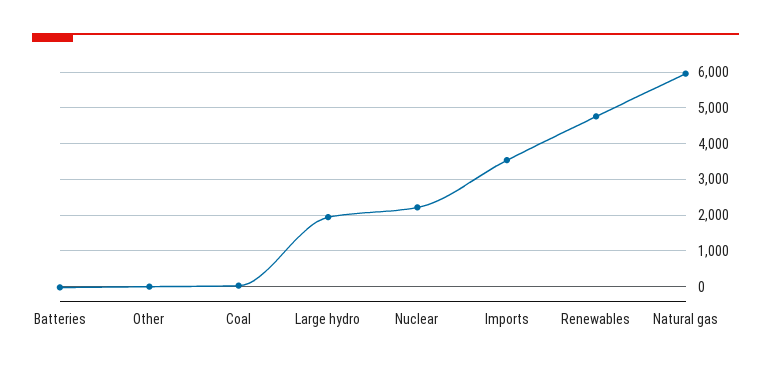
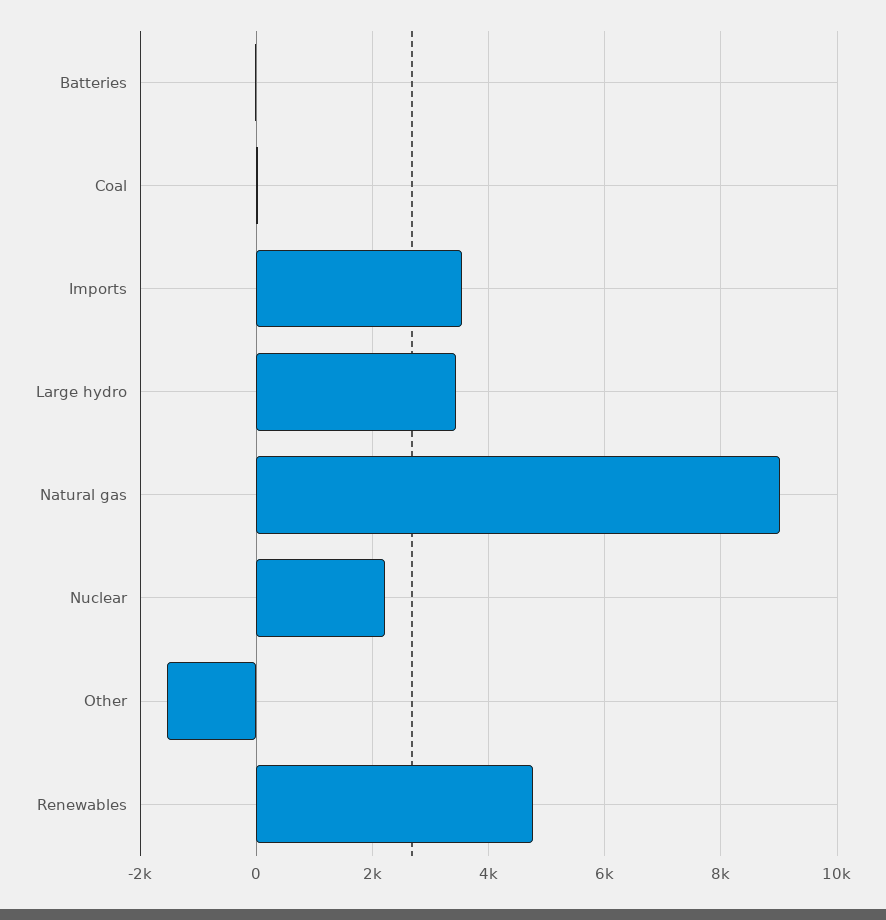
Other: 0 -> -1600
Large hydro: 2000 -> 3400
Natural gas: 6000 -> 9000

